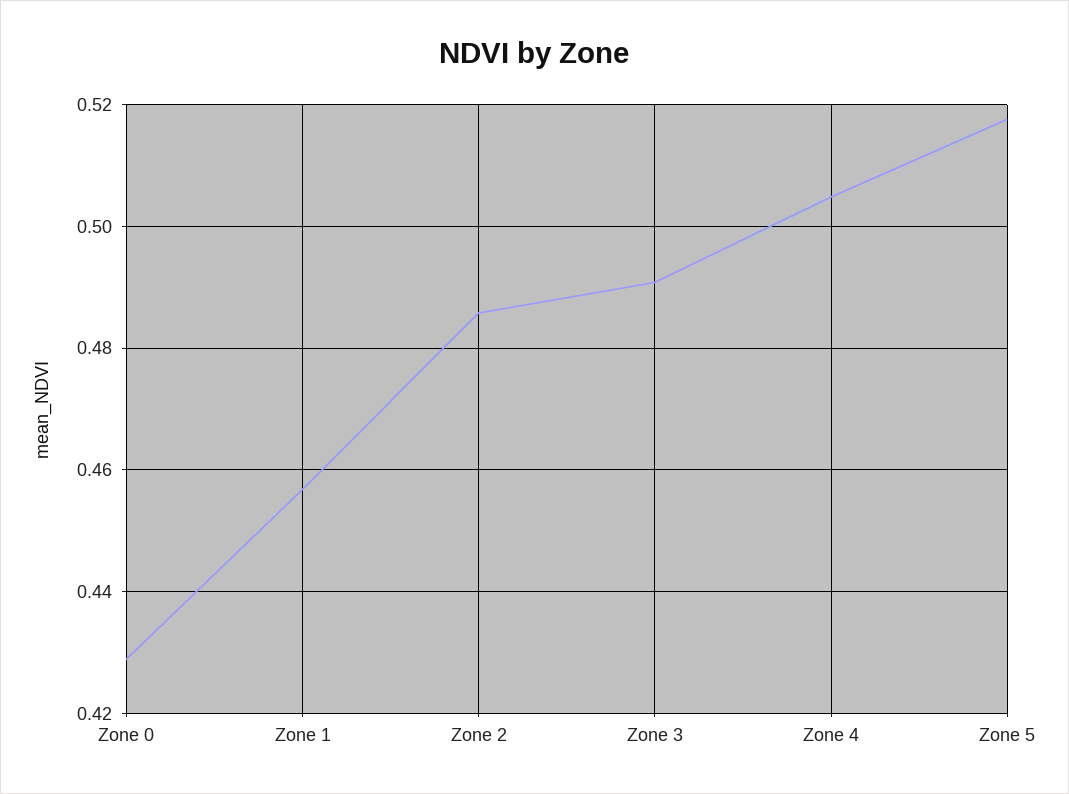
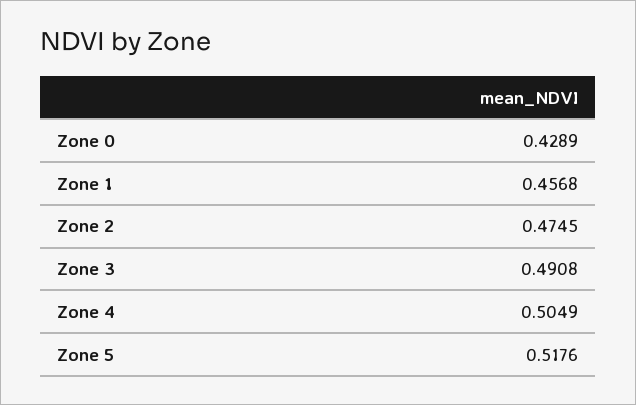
Zone 2: 0.486 -> 0.4745

